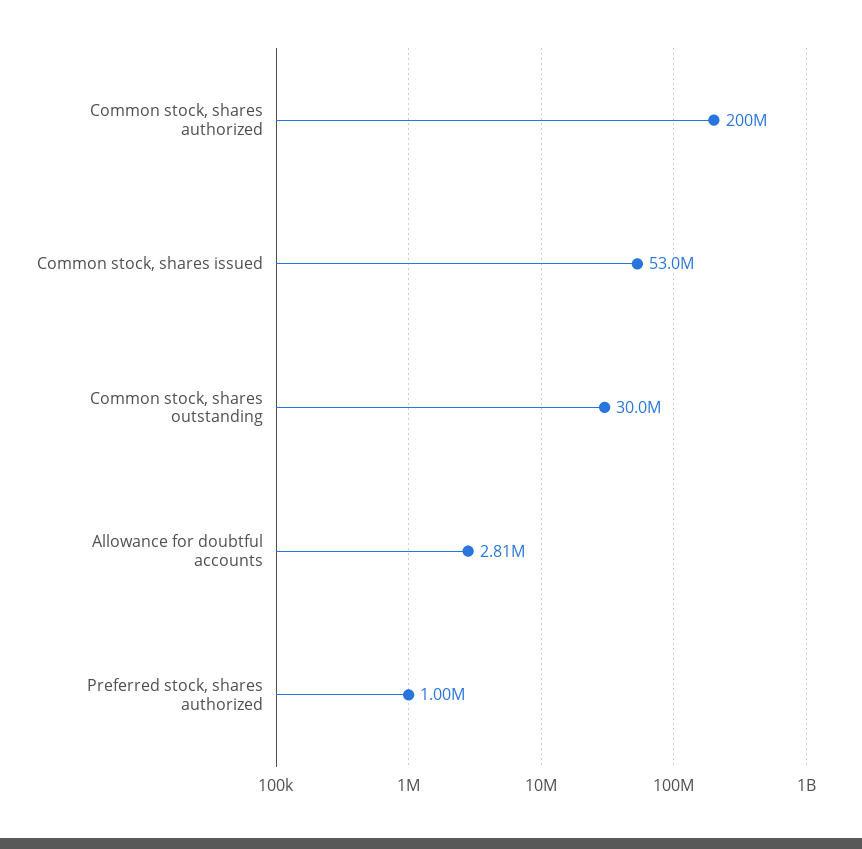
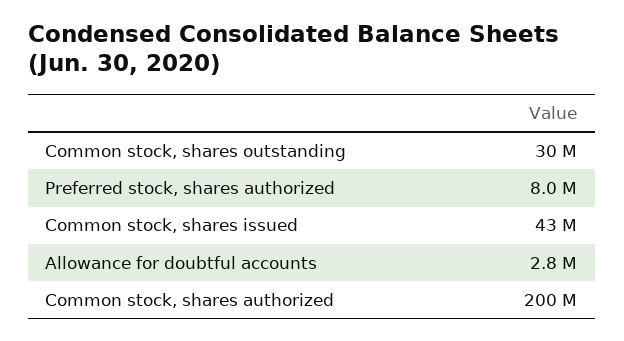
Common stock, shares issued: 53000000 -> 43000000
Preferred stock, shares authorized: 1000000 -> 8000000

